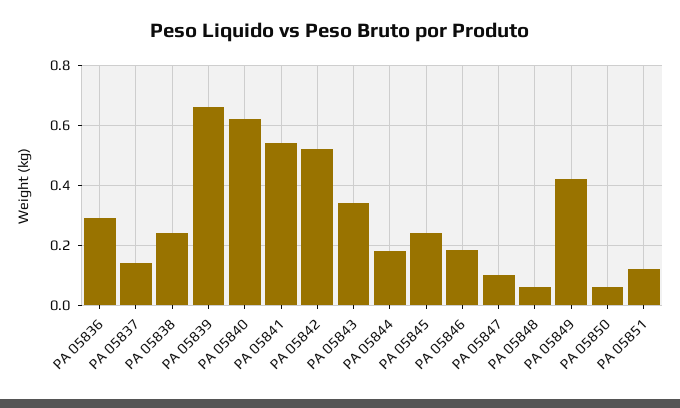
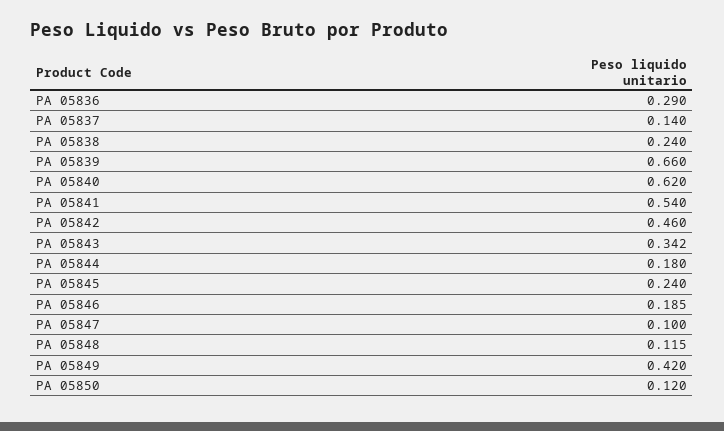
PA 05842: 0.52 -> 0.46
PA 05848: 0.06 -> 0.115
PA 05850: 0.06 -> 0.12
PA 05851: 0.12 -> none

